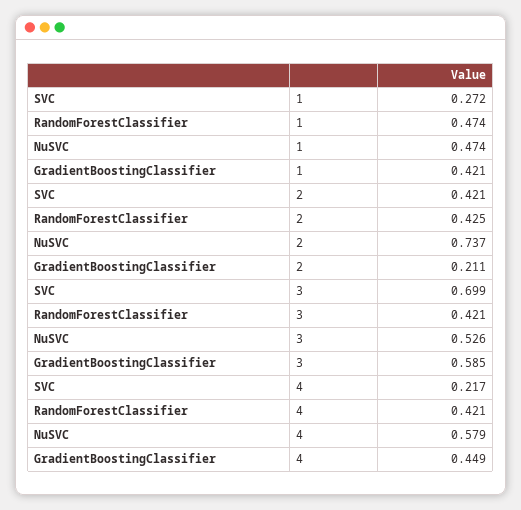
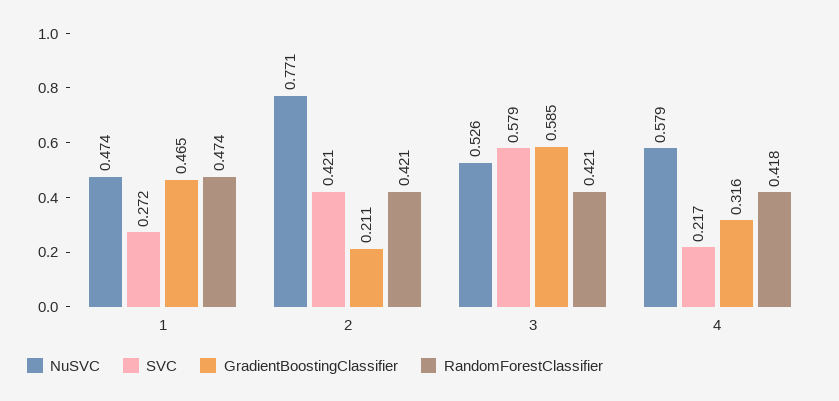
GradientBoostingClassifier, 1: 0.421 -> 0.465
RandomForestClassifier, 2: 0.425 -> 0.421
NuSVC, 2: 0.737 -> 0.771
SVC, 3: 0.699 -> 0.579
RandomForestClassifier, 4: 0.421 -> 0.418
GradientBoostingClassifier, 4: 0.449 -> 0.316

